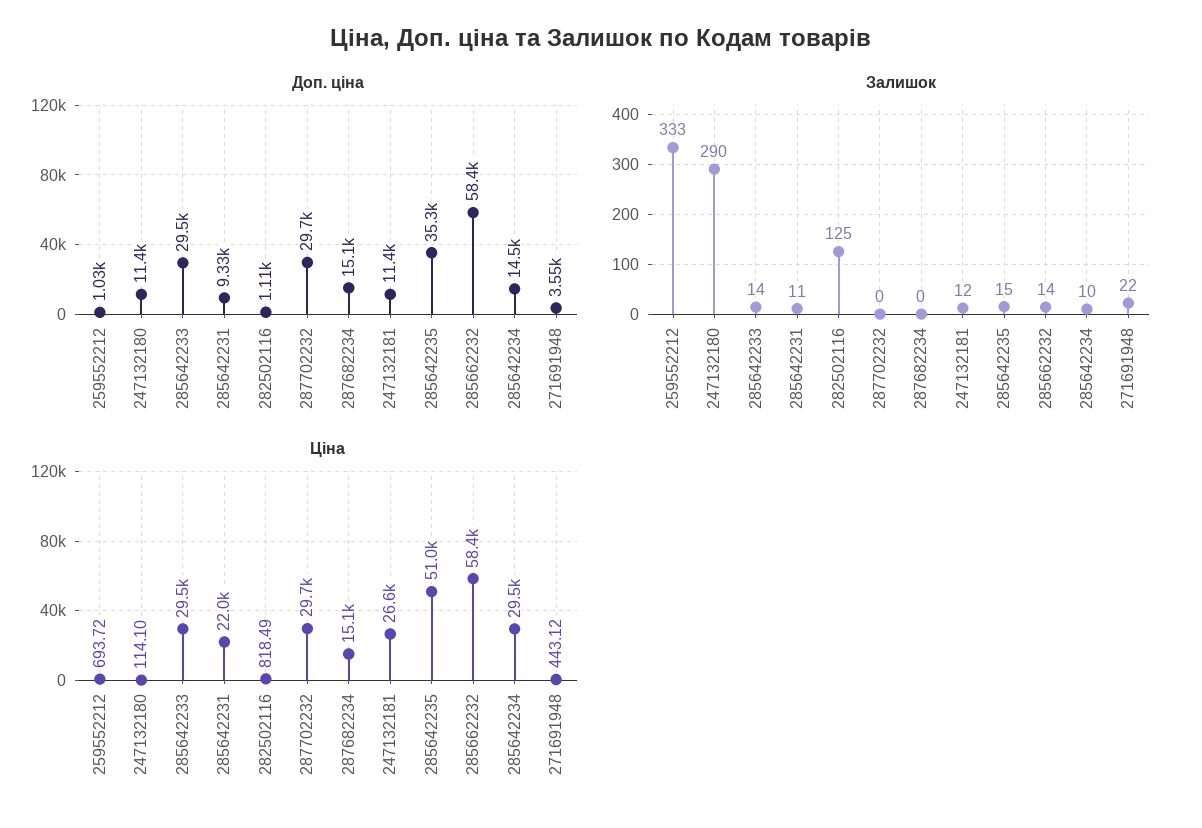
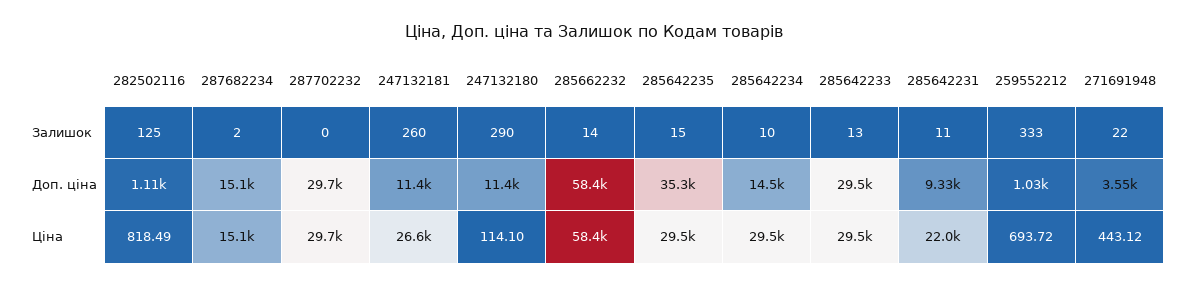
Залишок, 285642233: 14 -> 13
Залишок, 287682234: 0 -> 2
Залишок, 247132181: 12 -> 260
Ціна, 285642235: 51000 -> 29500

